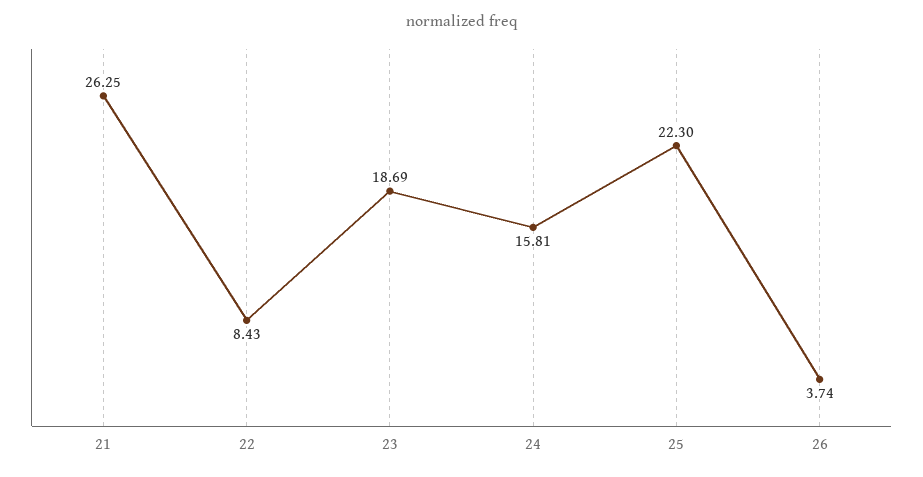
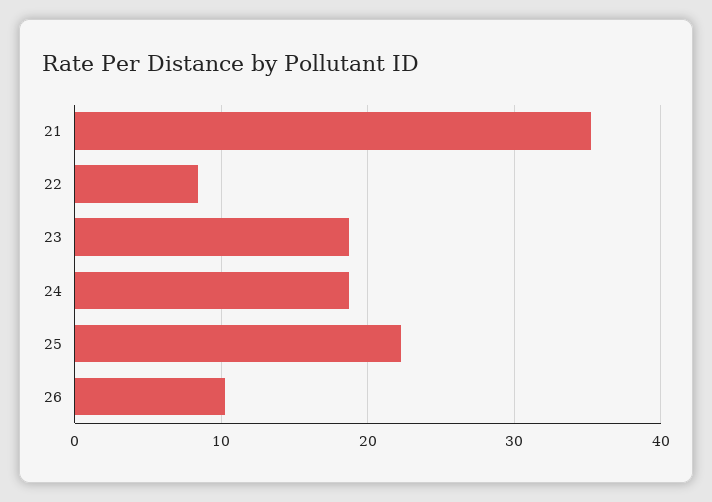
21: 26.25 -> 35
24: 15.81 -> 19
26: 3.74 -> 10

